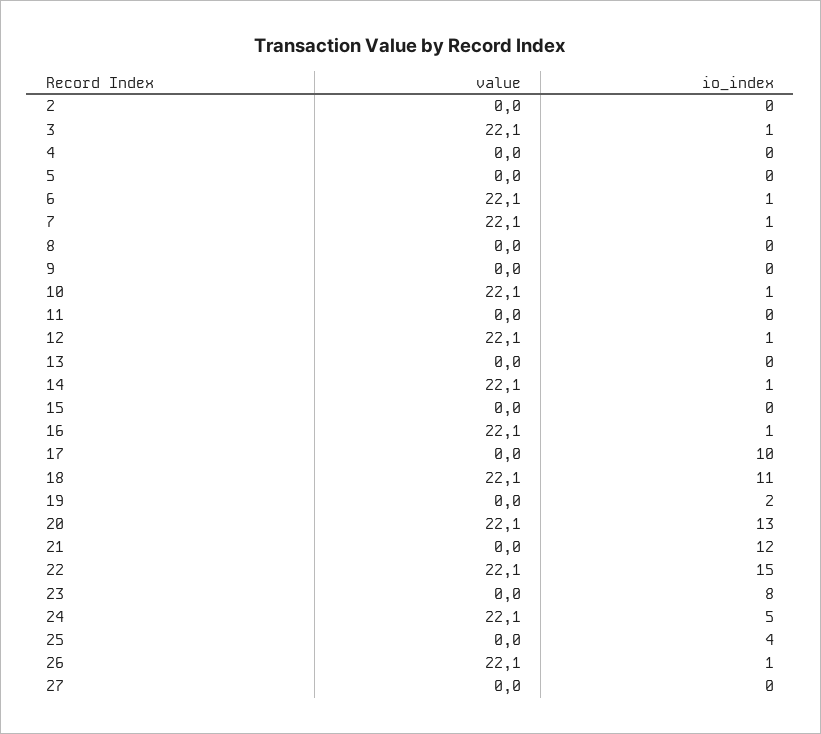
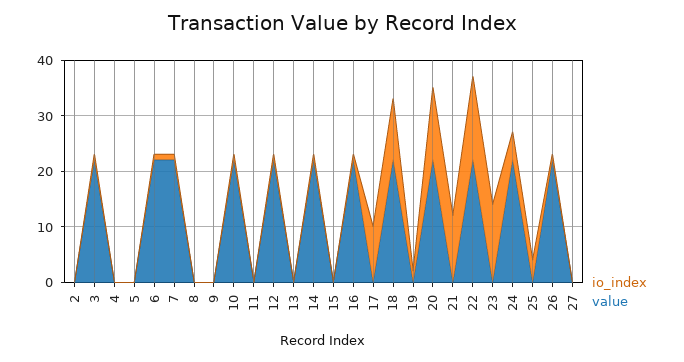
io_index, 23: 8 -> 14

